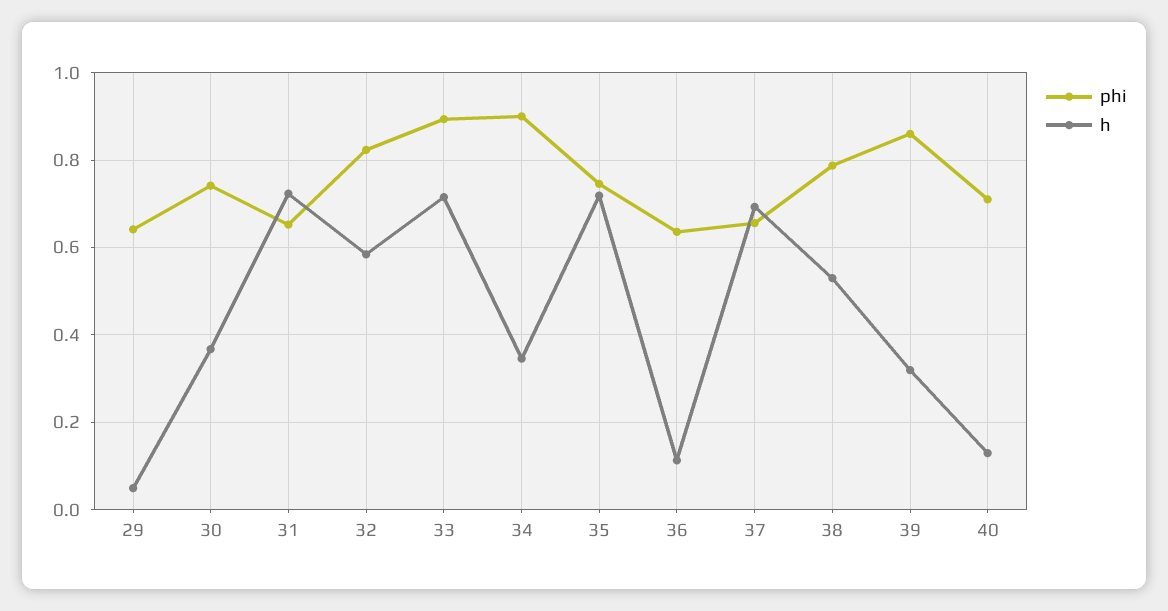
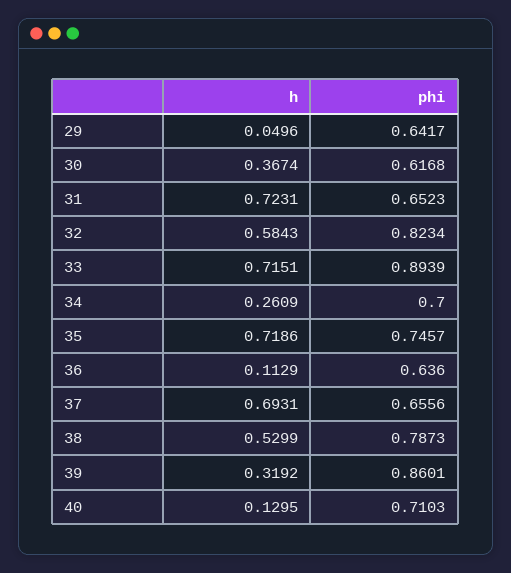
phi, 30: 0.74 -> 0.6168
phi, 34: 0.9 -> 0.7
h, 34: 0.34 -> 0.2609

